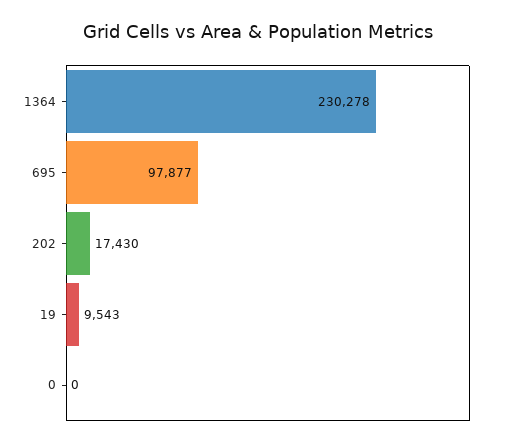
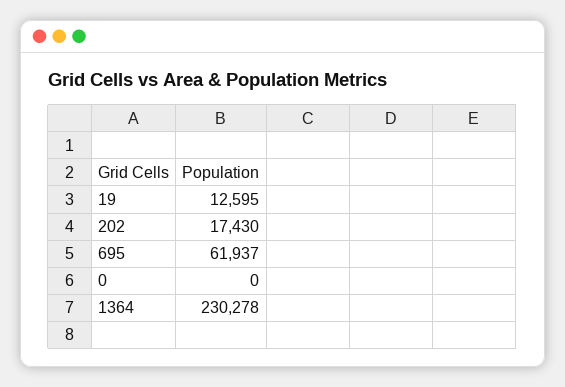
695: 97877 -> 61937
19: 9543 -> 12595

